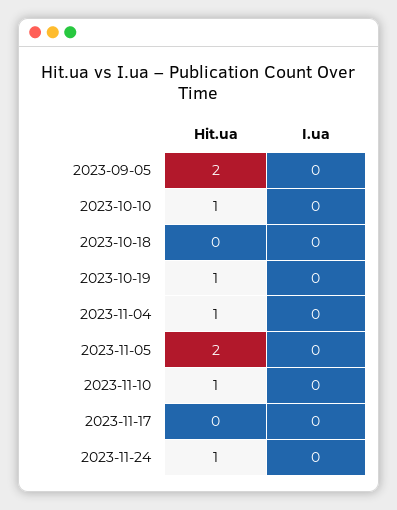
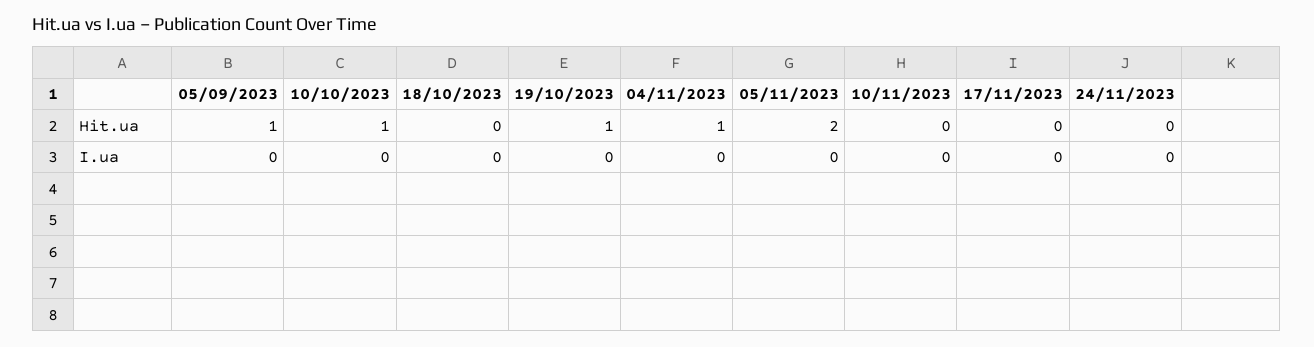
Hit.ua, 2023-09-05: 2 -> 1
Hit.ua, 2023-11-10: 1 -> 0
Hit.ua, 2023-11-24: 1 -> 0

